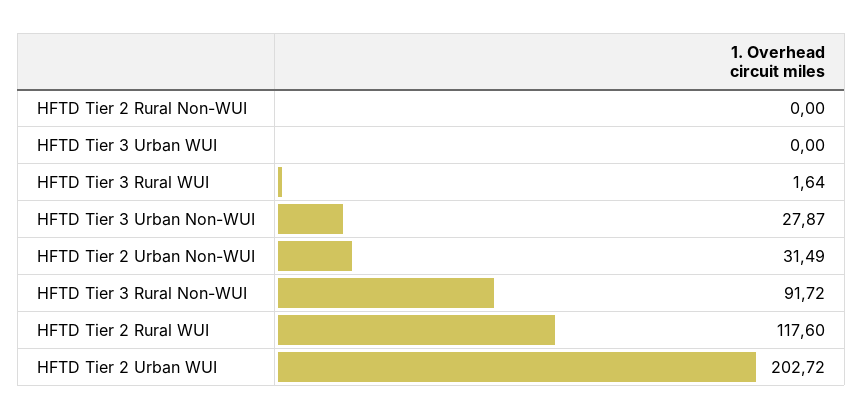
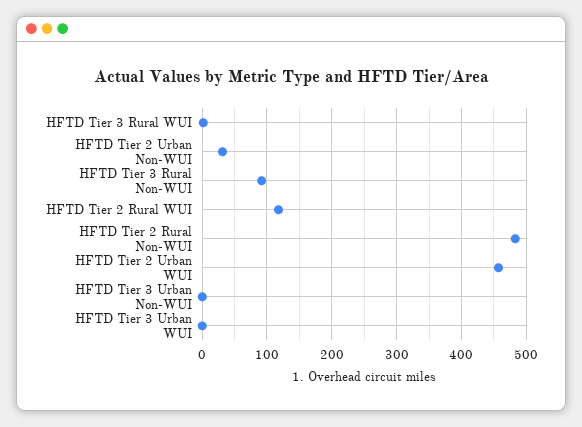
HFTD Tier 2 Rural Non-WUI: 0 -> 480
HFTD Tier 3 Urban Non-WUI: 27.87 -> 0
HFTD Tier 2 Urban WUI: 202.72 -> 460

